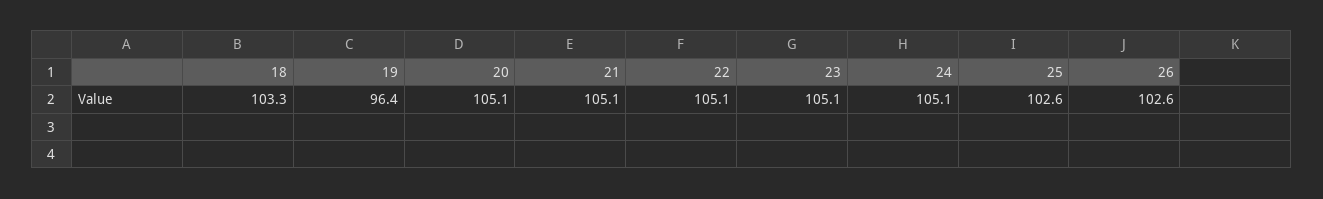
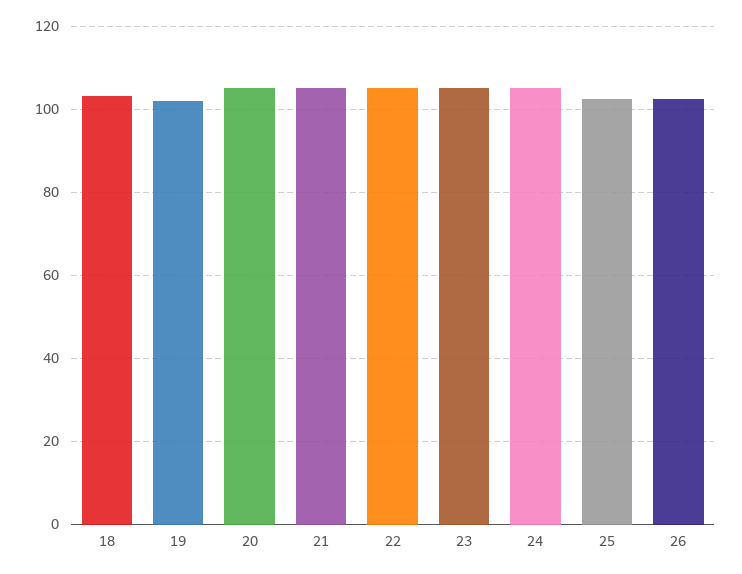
19: 96.4 -> 102

